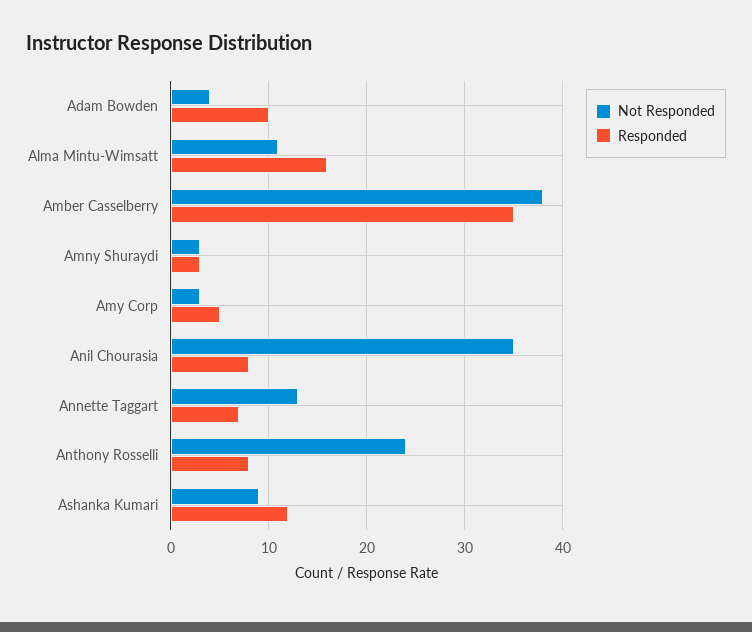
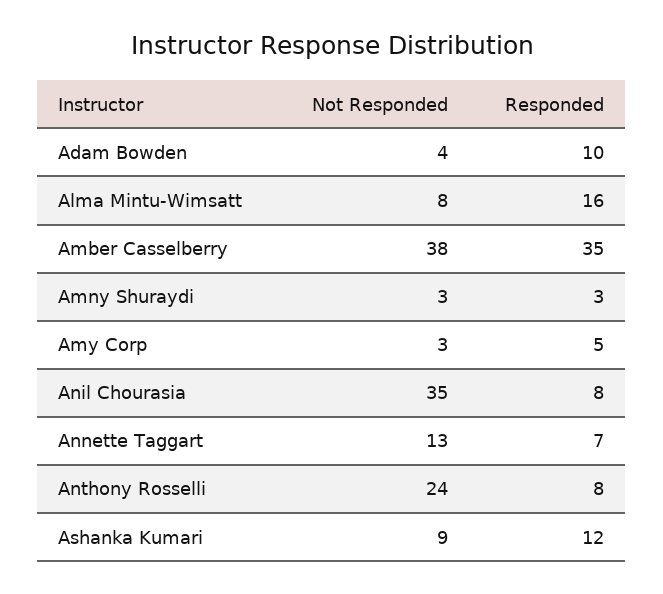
Not Responded, Alma Mintu-Wimsatt: 11 -> 8

